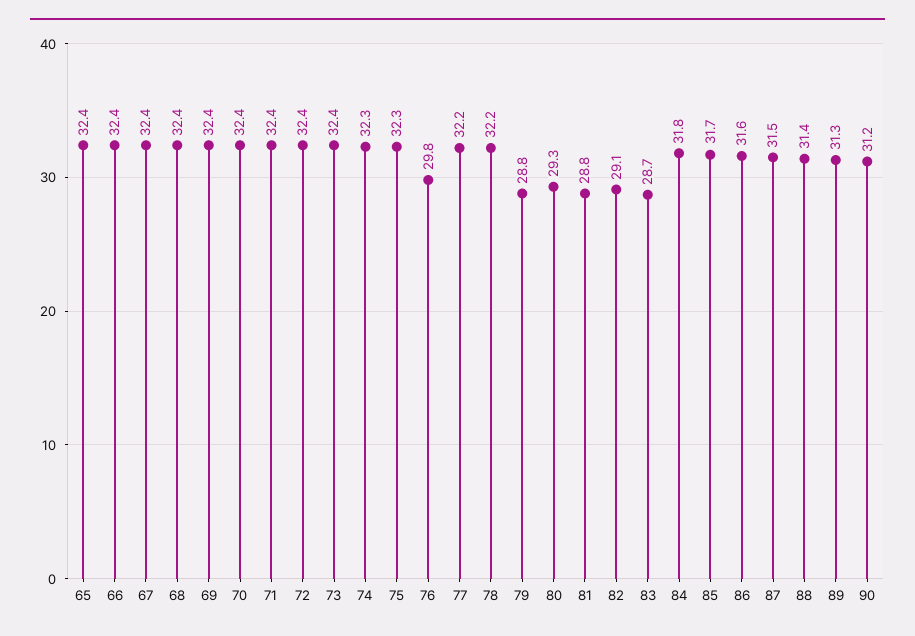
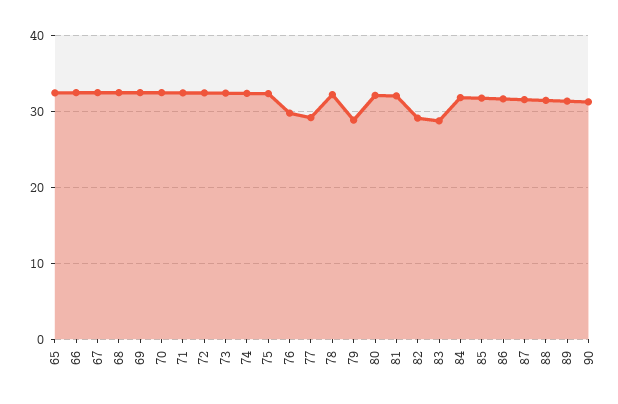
77: 32.2 -> 29
80: 29.3 -> 32
81: 28.8 -> 32

